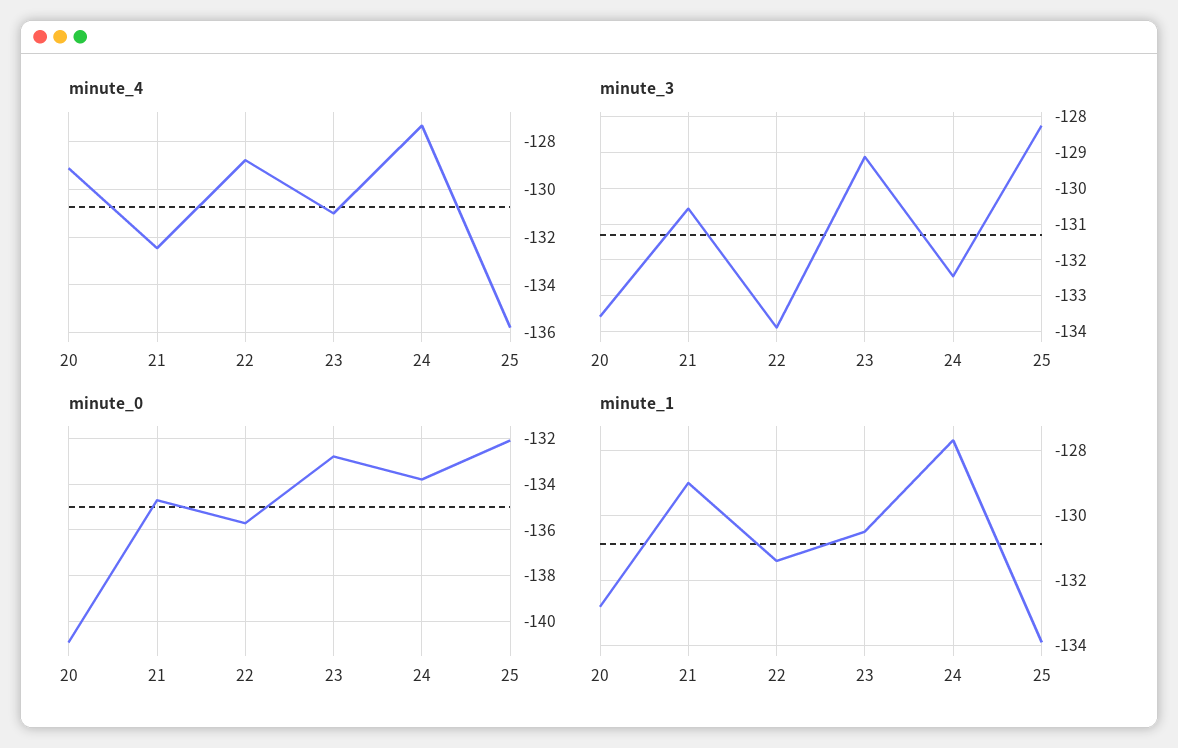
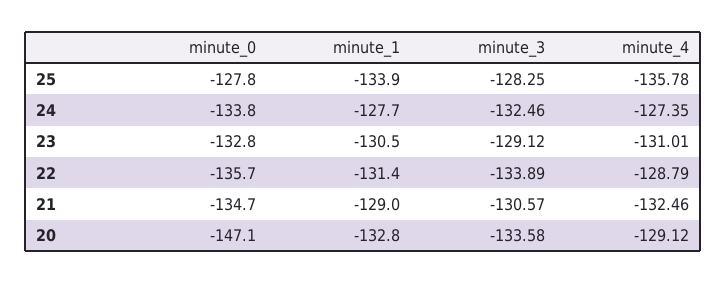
minute_0, 20: -141 -> -147.1
minute_0, 25: -132 -> -127.8

